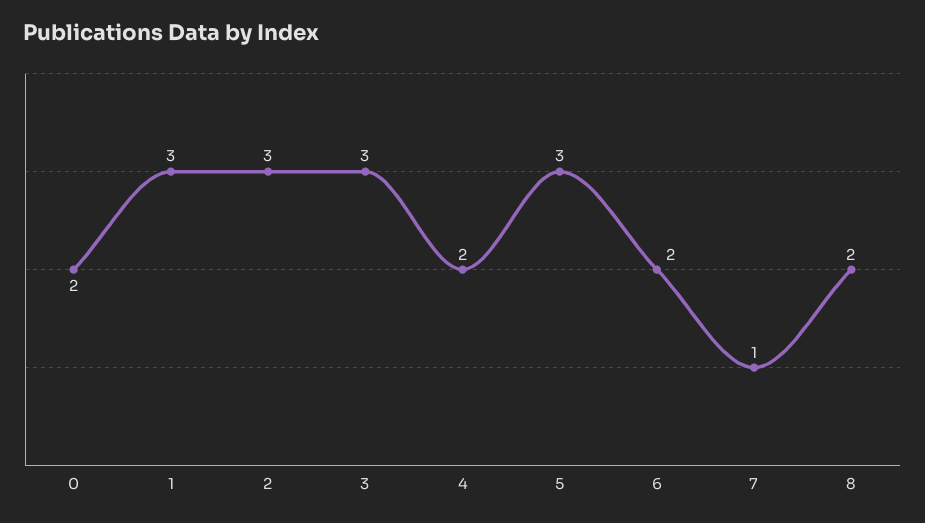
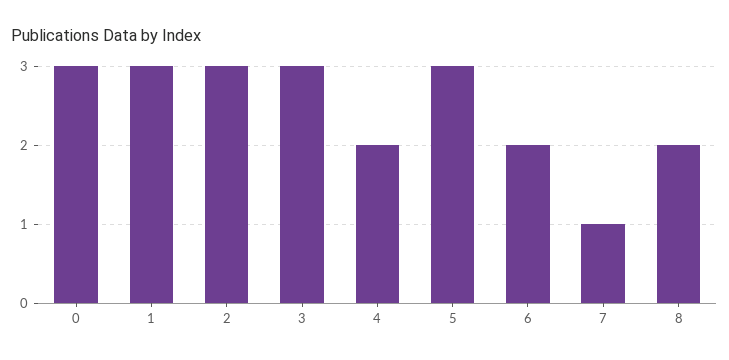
0: 2 -> 3

